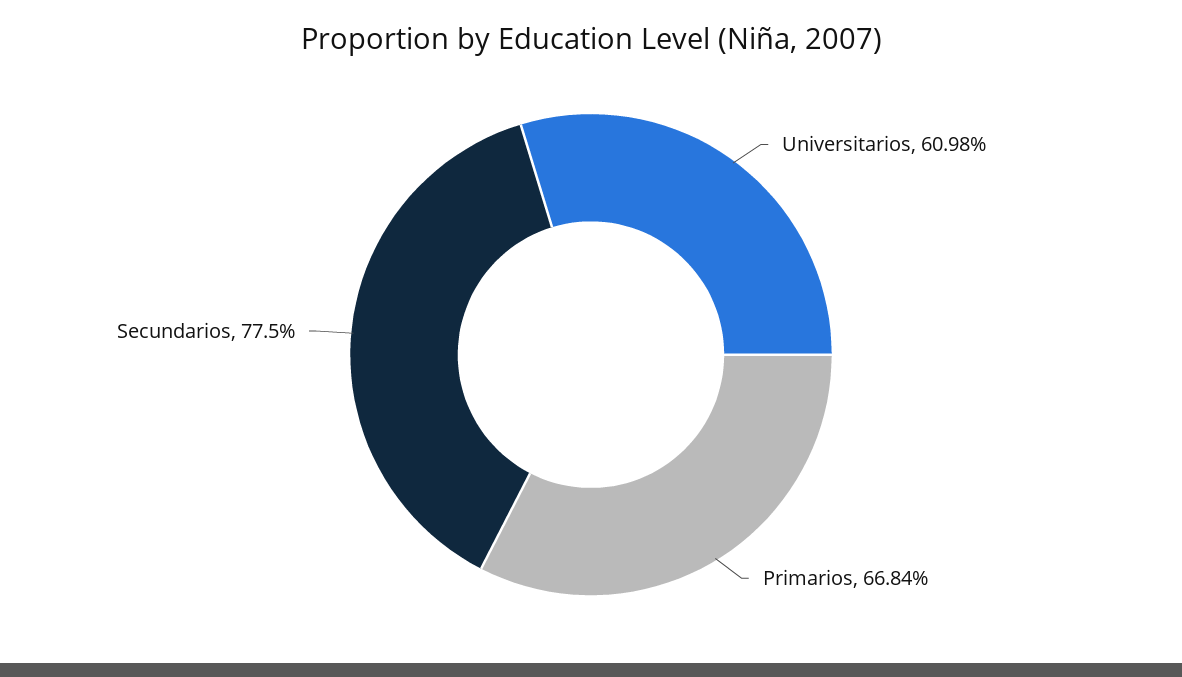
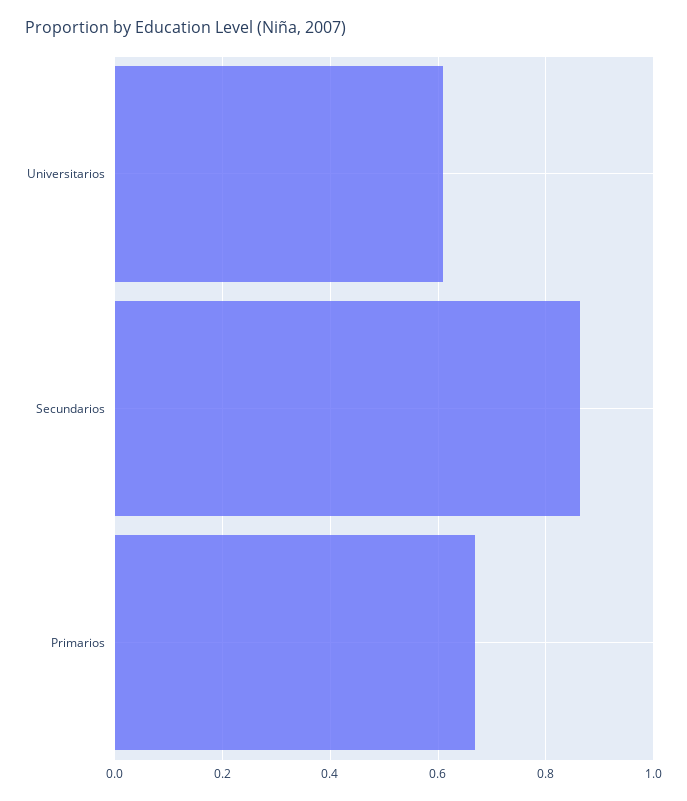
Secundarios: 0.775 -> 0.86

